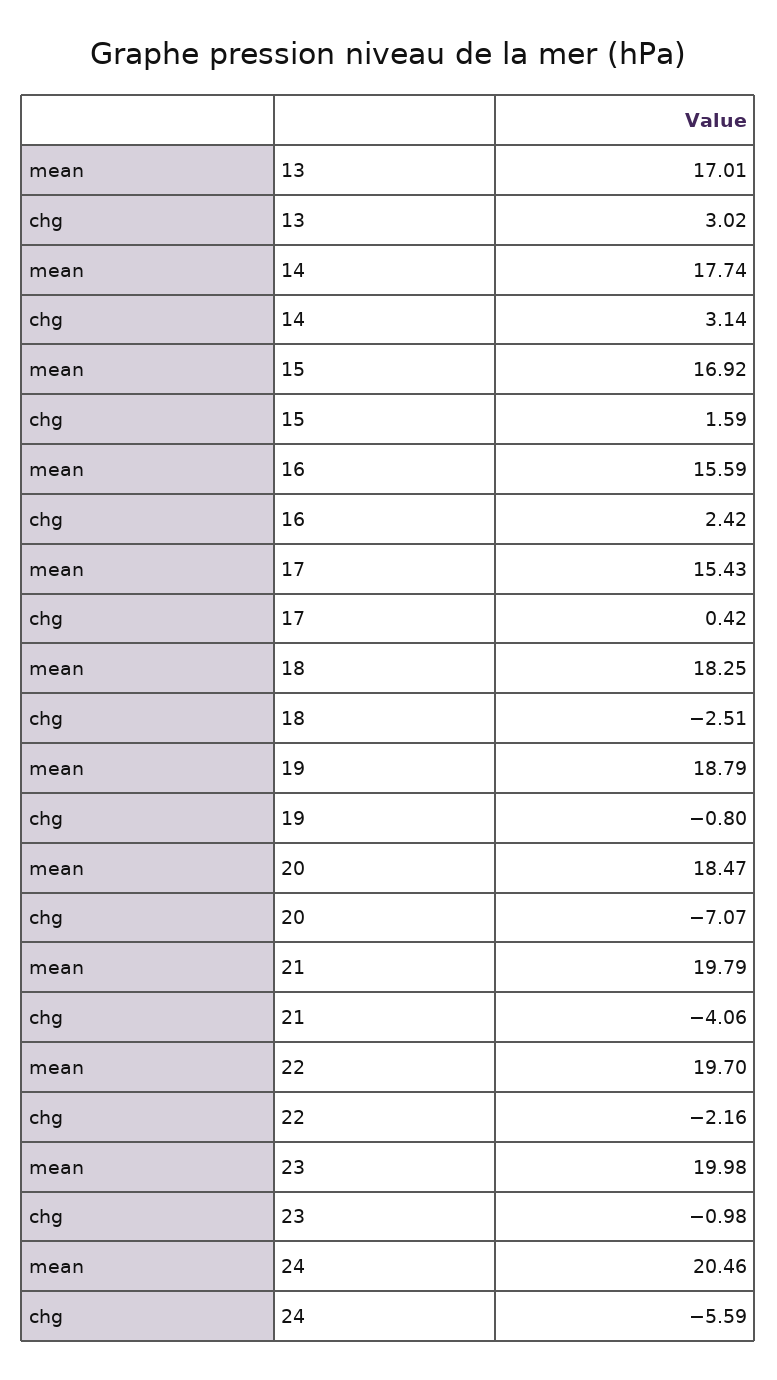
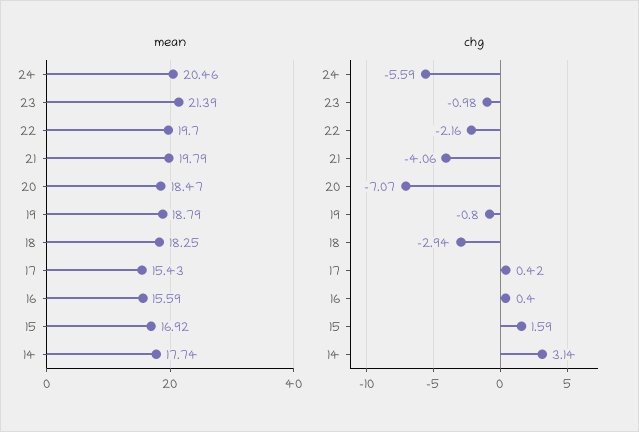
mean, 13: 17.01 -> none
chg, 13: 3.02 -> none
chg, 16: 2.42 -> 0.4
chg, 18: -2.51 -> -2.94
mean, 23: 19.98 -> 21.39

